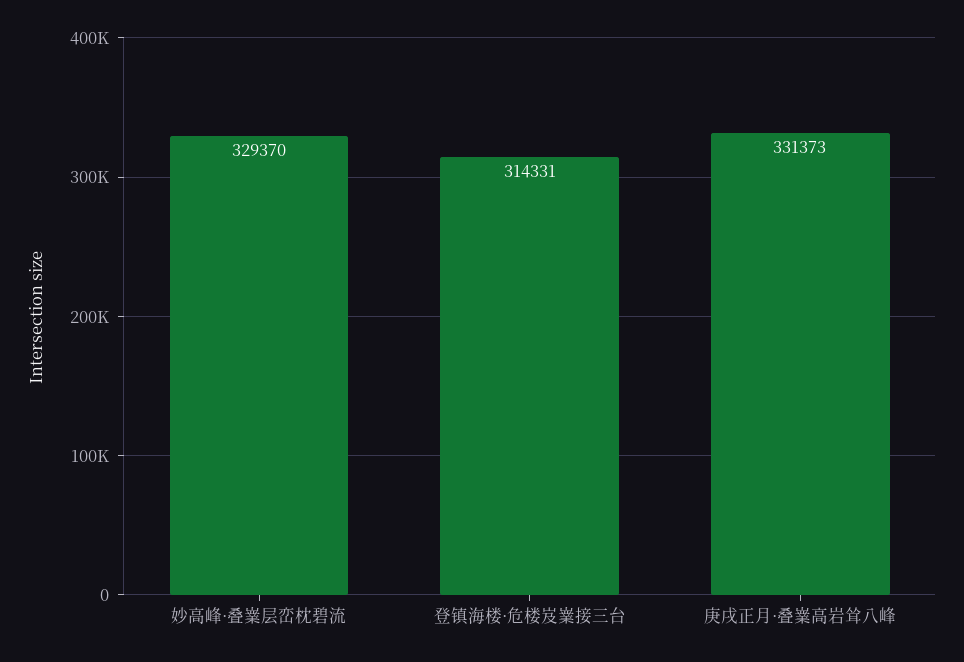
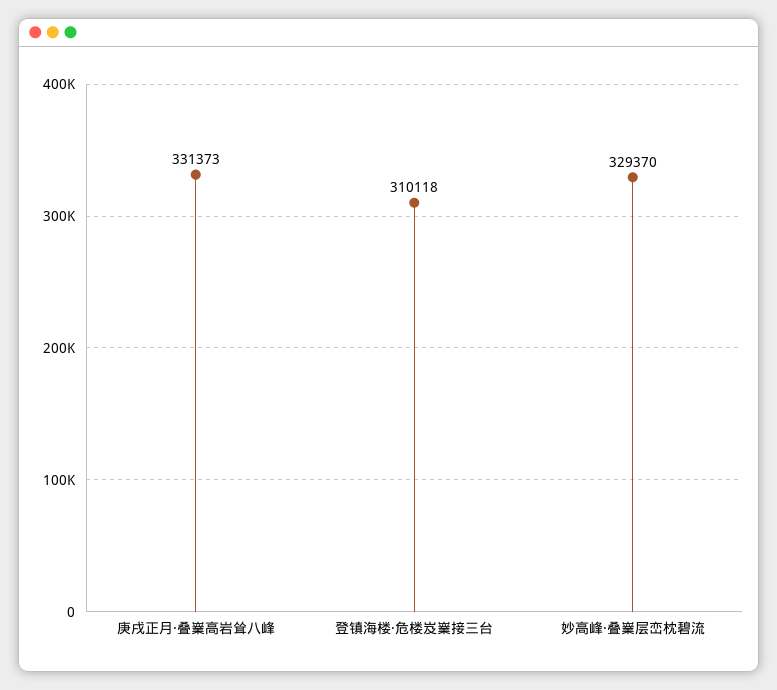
登镇海楼·危楼岌嶪接三台: 314331 -> 310118

